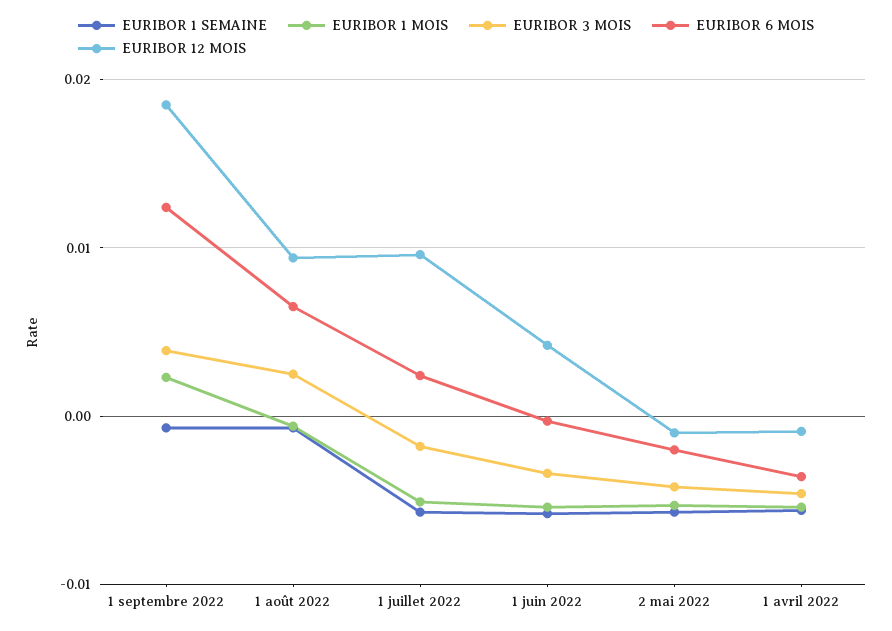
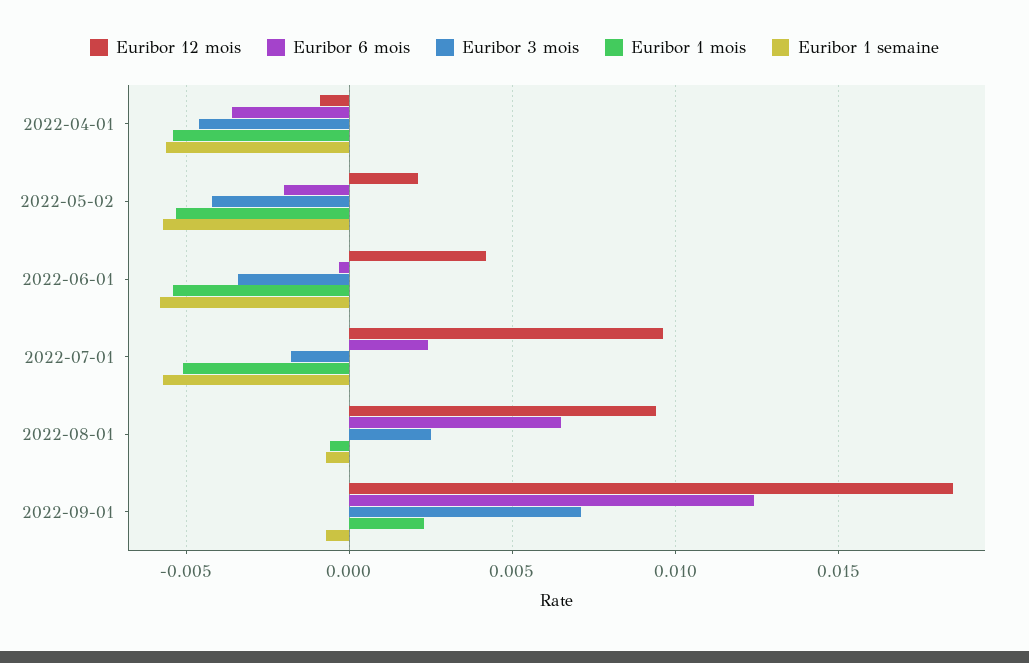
EURIBOR 3 MOIS, 1 septembre 2022: 0.004 -> 0.007
EURIBOR 12 MOIS, 2 mai 2022: -0.001 -> 0.002

